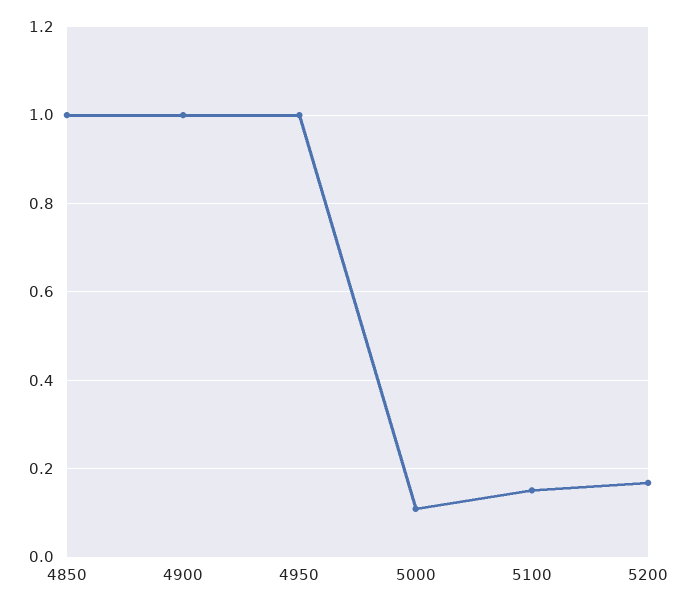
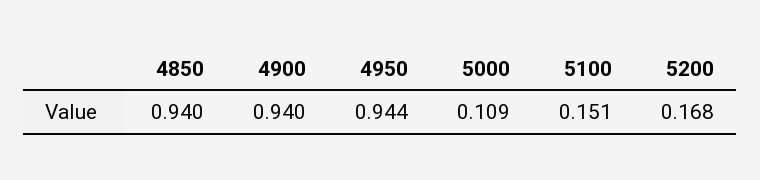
4850: 1 -> 0.94
4900: 1 -> 0.94
4950: 1 -> 0.944

